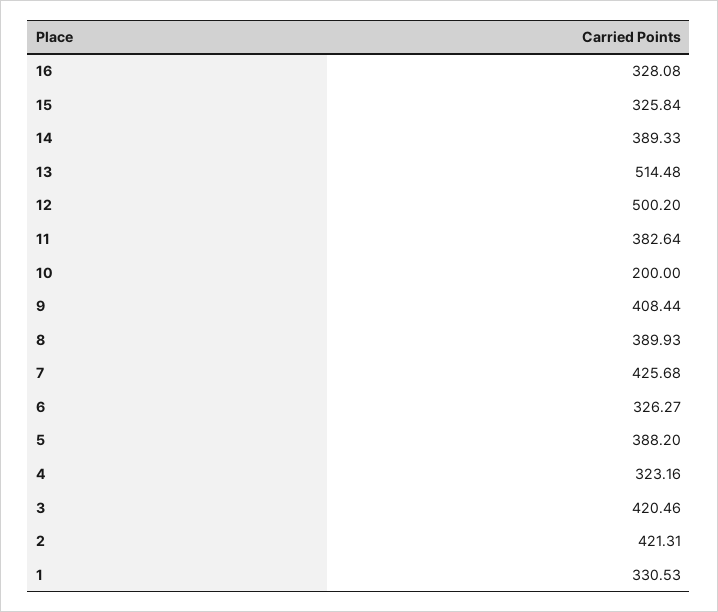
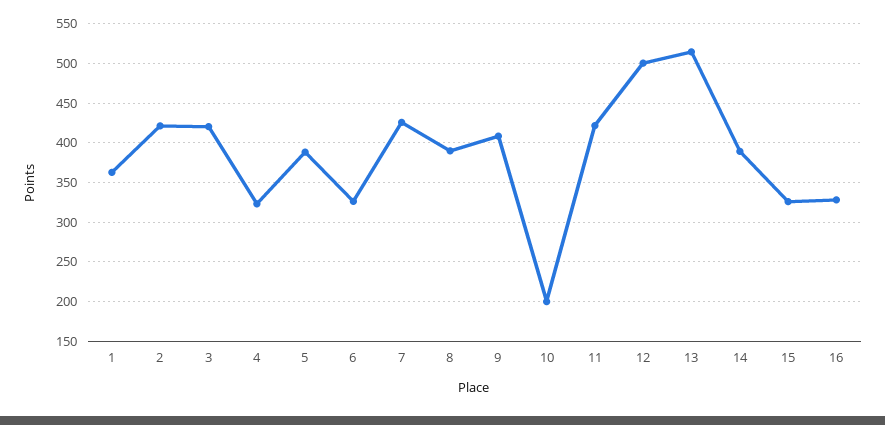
11: 382.64 -> 420
1: 330.53 -> 360

